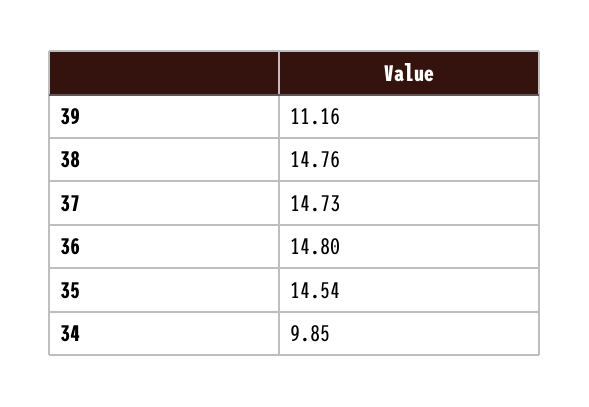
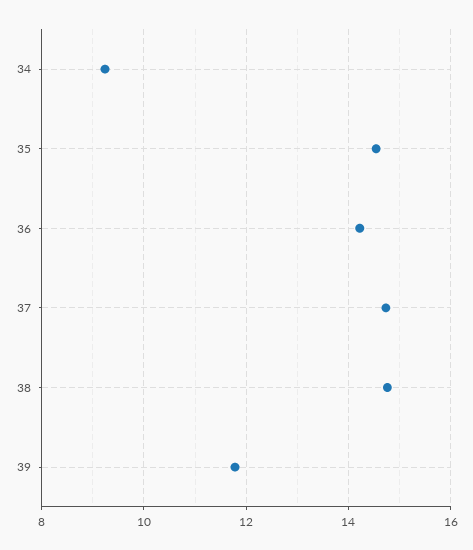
39: 11.16 -> 11.8
36: 14.8 -> 14.2
34: 9.85 -> 9.2

